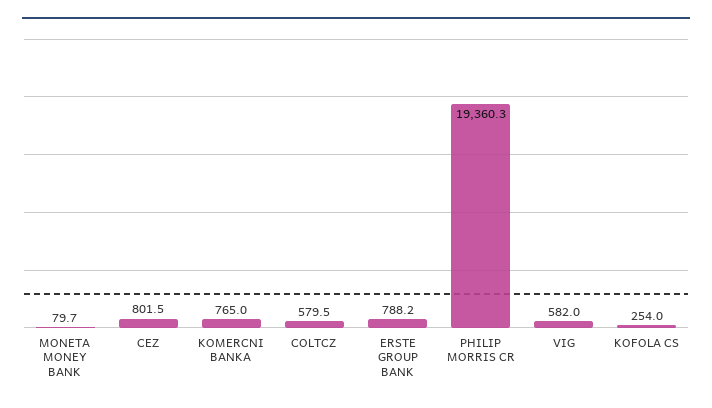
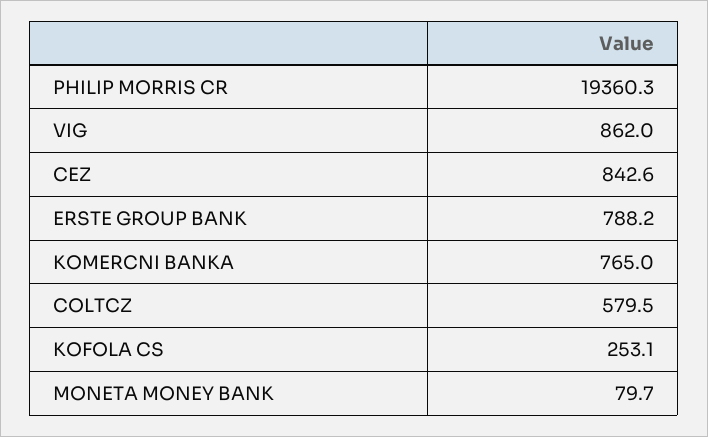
CEZ: 801.5 -> 842.6
VIG: 582 -> 862
KOFOLA CS: 254 -> 253.1

